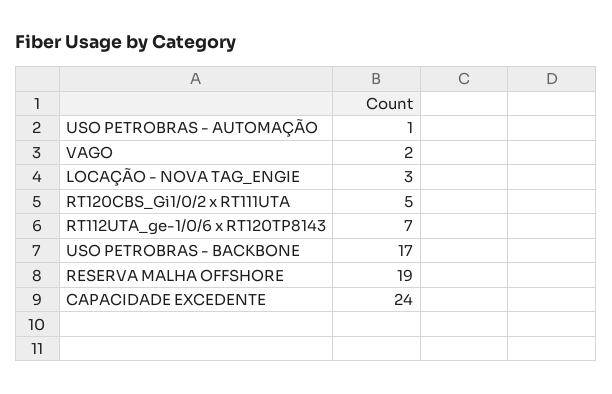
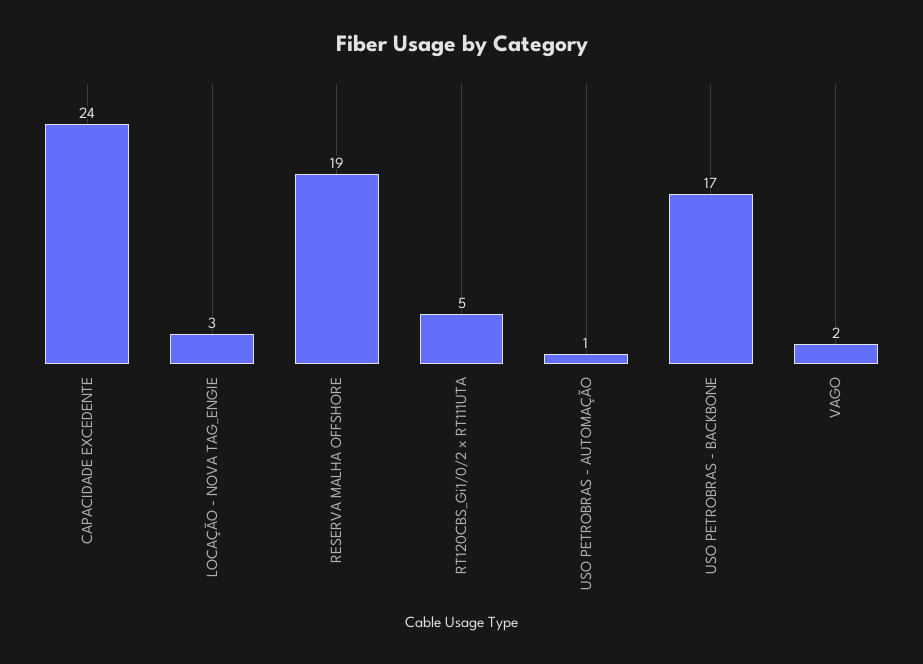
RT112UTA_ge-1/0/6 x RT120TP8143: 7 -> none

